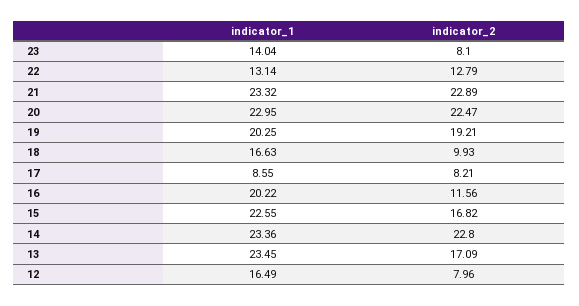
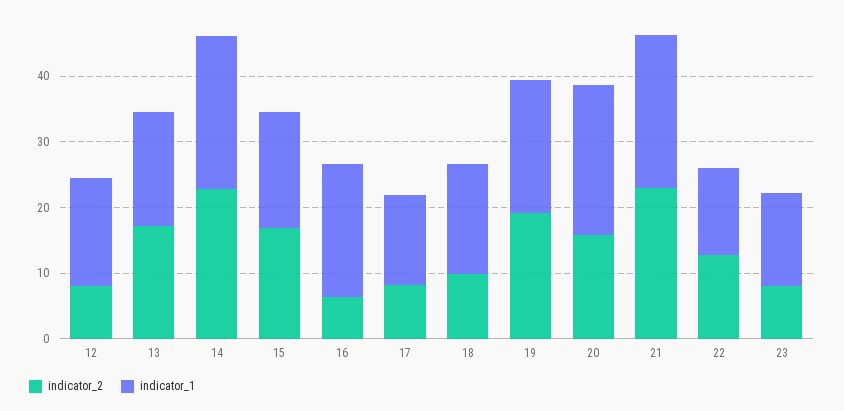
indicator_2, 20: 22.47 -> 16
indicator_1, 17: 8.55 -> 14
indicator_2, 16: 11.56 -> 6
indicator_1, 15: 22.55 -> 18
indicator_1, 13: 23.45 -> 18

